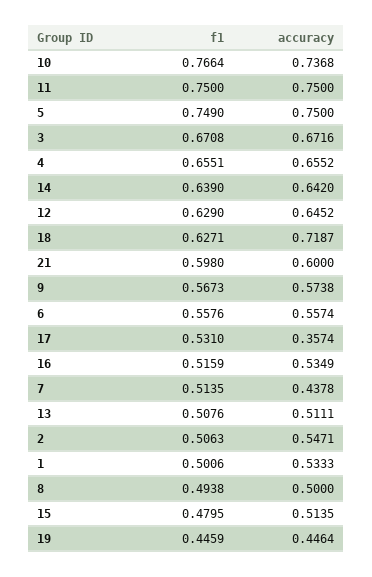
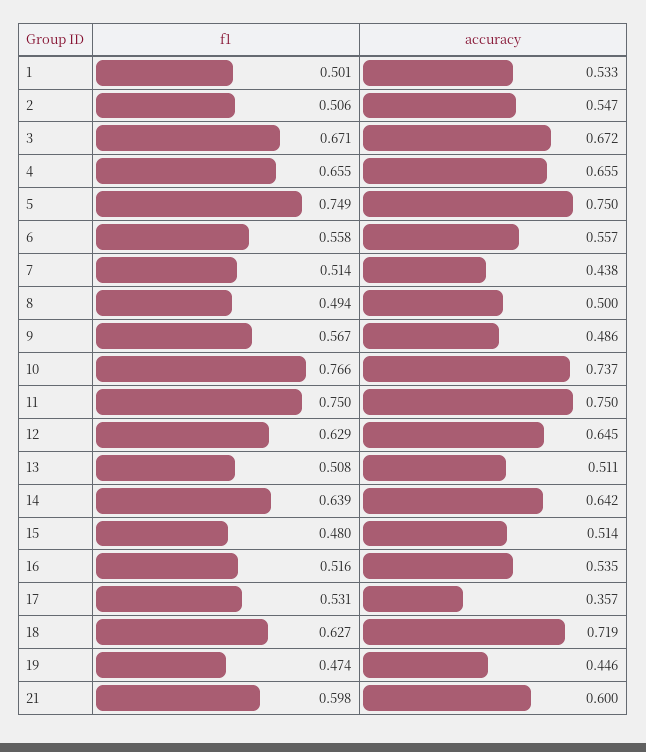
accuracy, 9: 0.5738 -> 0.486
f1, 19: 0.4459 -> 0.474

